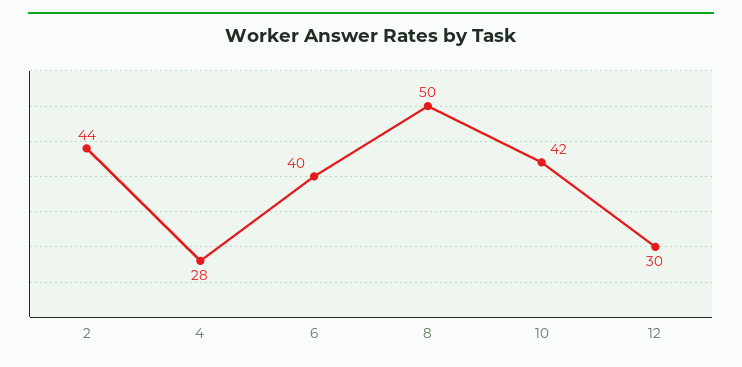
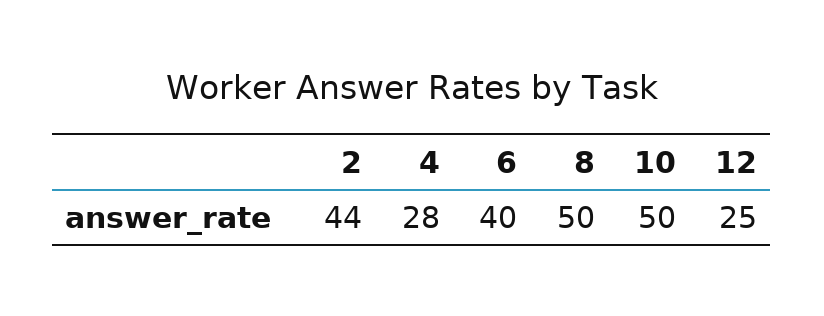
10: 42 -> 50
12: 30 -> 25

